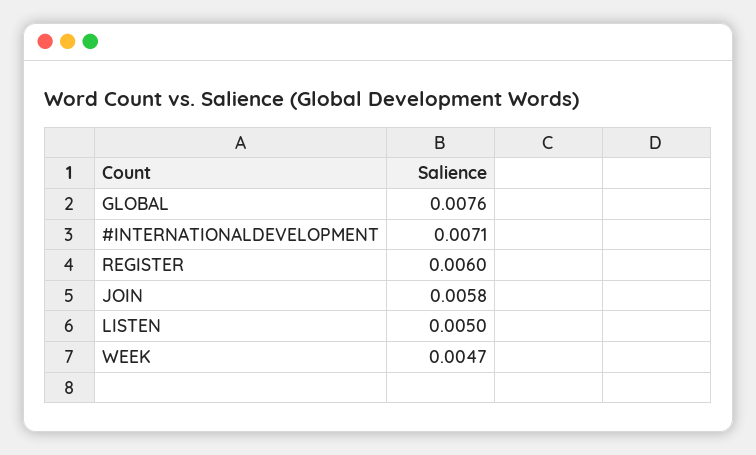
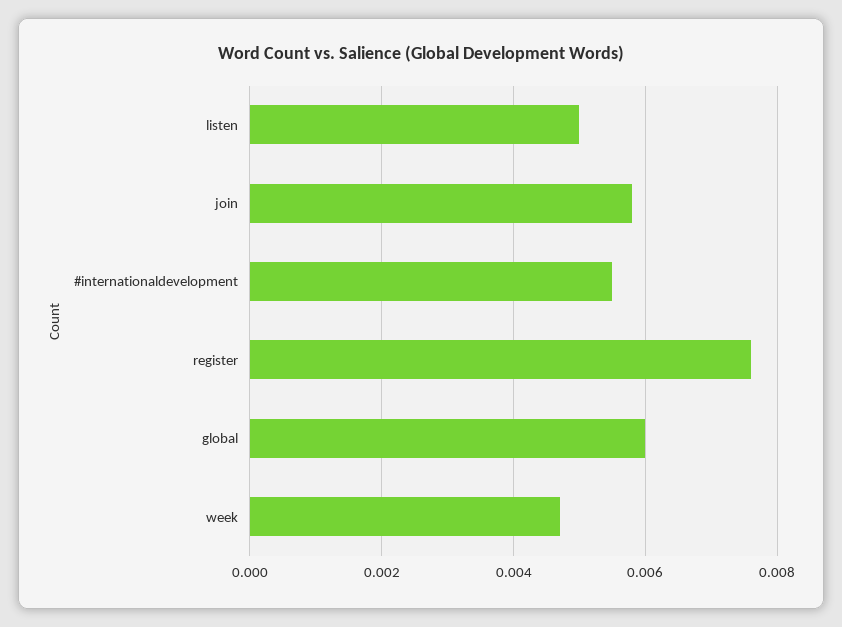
GLOBAL: 0.0076 -> 0.006
#INTERNATIONALDEVELOPMENT: 0.0071 -> 0.0055
REGISTER: 0.006 -> 0.0075

